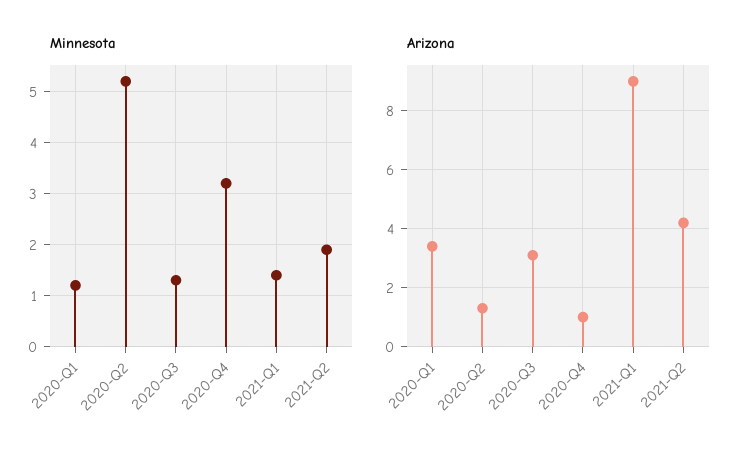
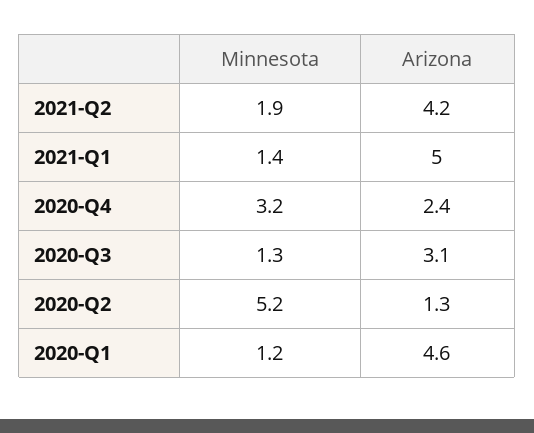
Arizona, 2020-Q1: 3.5 -> 4.6
Arizona, 2020-Q4: 1 -> 2.4
Arizona, 2021-Q1: 9 -> 5

